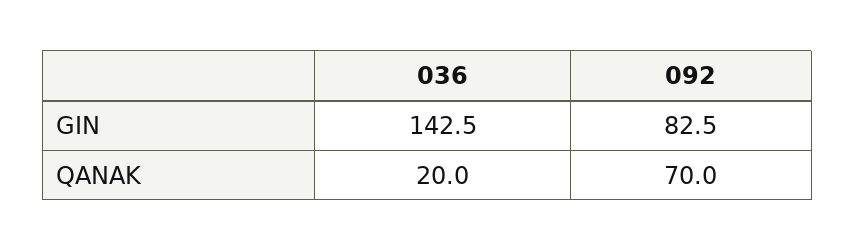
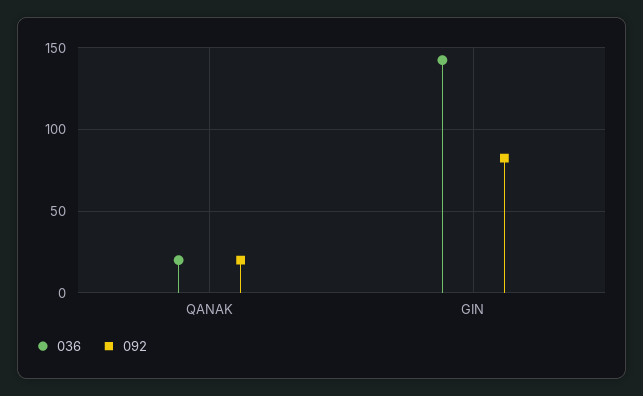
092, QANAK: 70 -> 20

